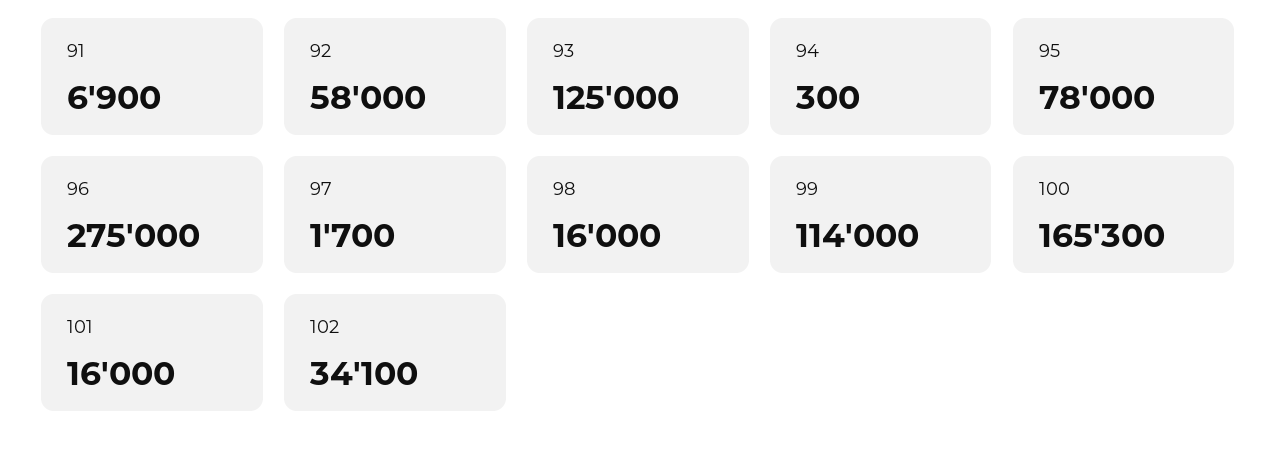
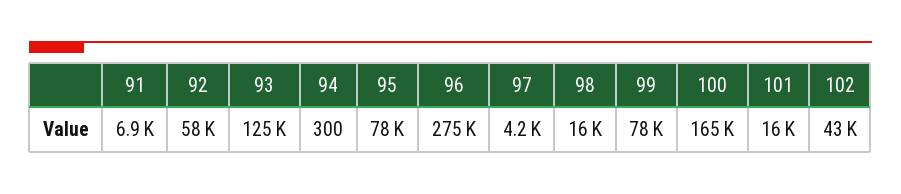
97: 1700 -> 4200
99: 114000 -> 78000
102: 34100 -> 43000

